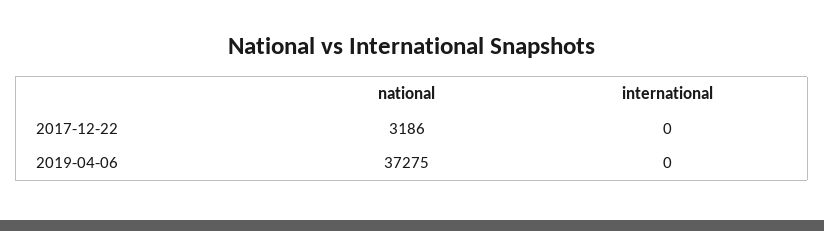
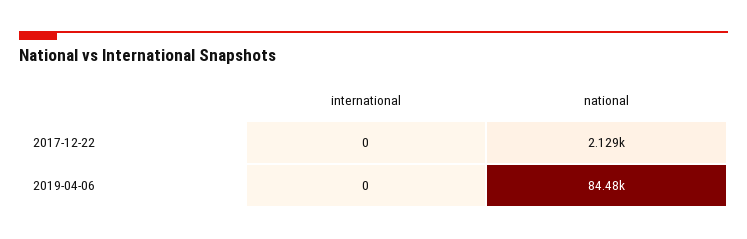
national, 2017-12-22: 3186 -> 2129
national, 2019-04-06: 37275 -> 84480

